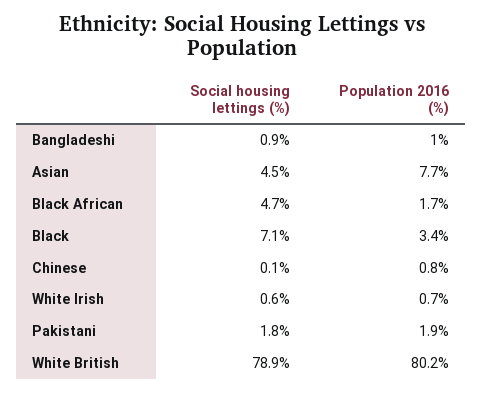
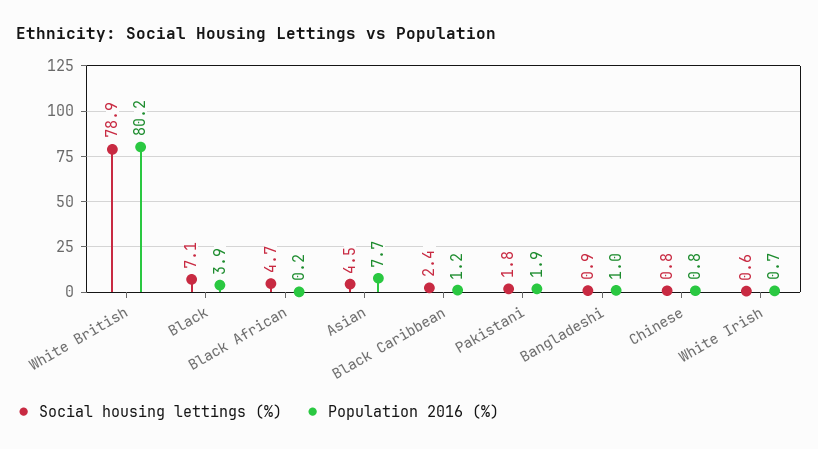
Population 2016 (%), Black African: 1.7 -> 0.2
Population 2016 (%), Black: 3.4 -> 3.9
Social housing lettings (%), Chinese: 0.1 -> 0.8
Social housing lettings (%), Black Caribbean: none -> 2.4
Population 2016 (%), Black Caribbean: none -> 1.2

